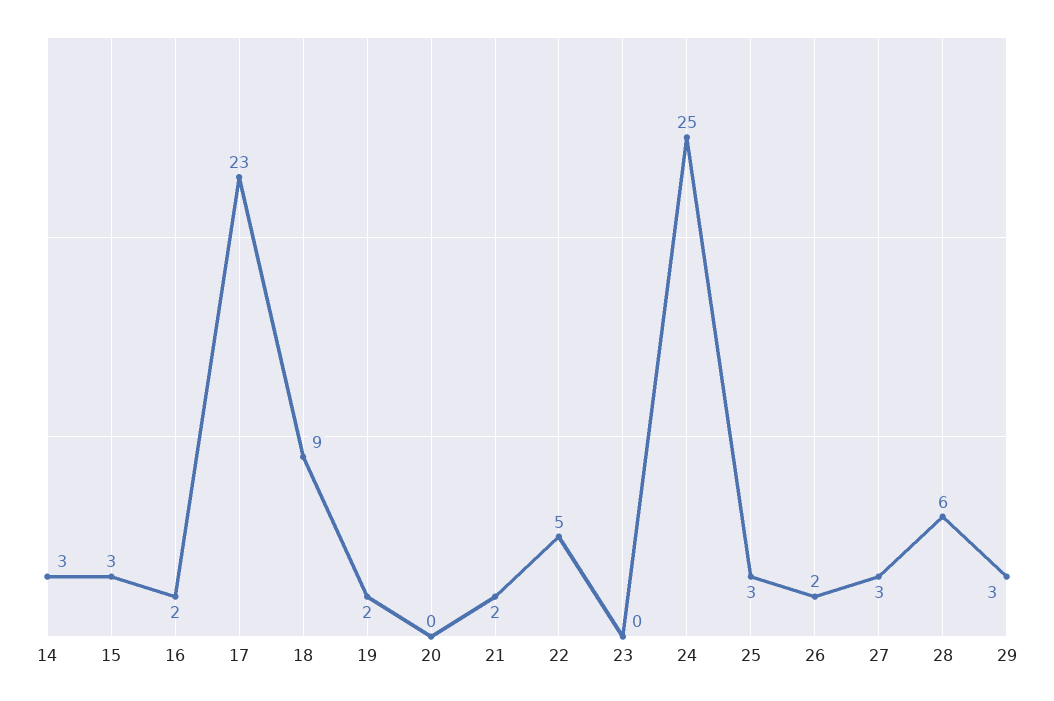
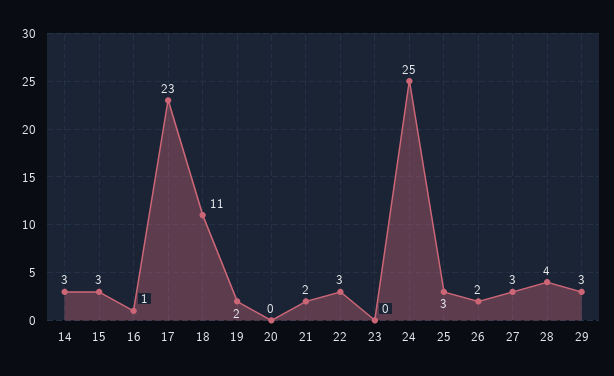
16: 2 -> 1
18: 9 -> 11
22: 5 -> 3
28: 6 -> 4

